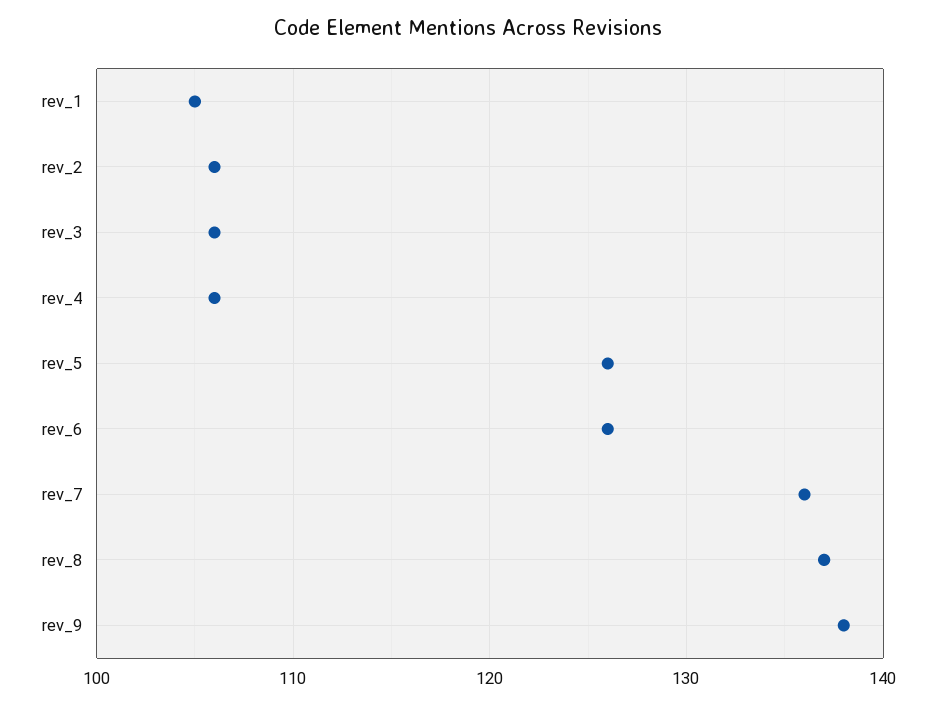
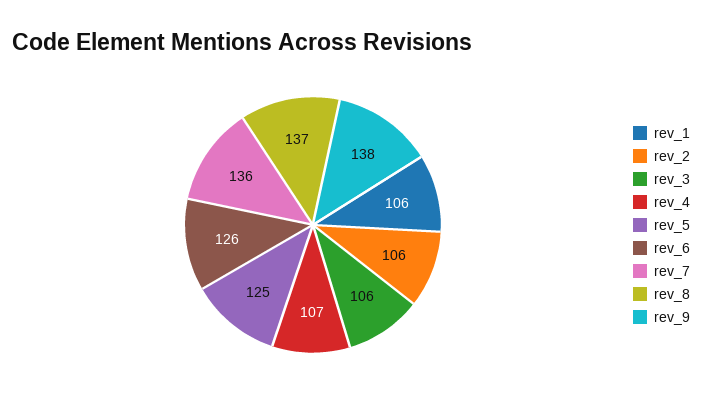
rev_1: 105 -> 106
rev_4: 106 -> 107
rev_5: 126 -> 125

